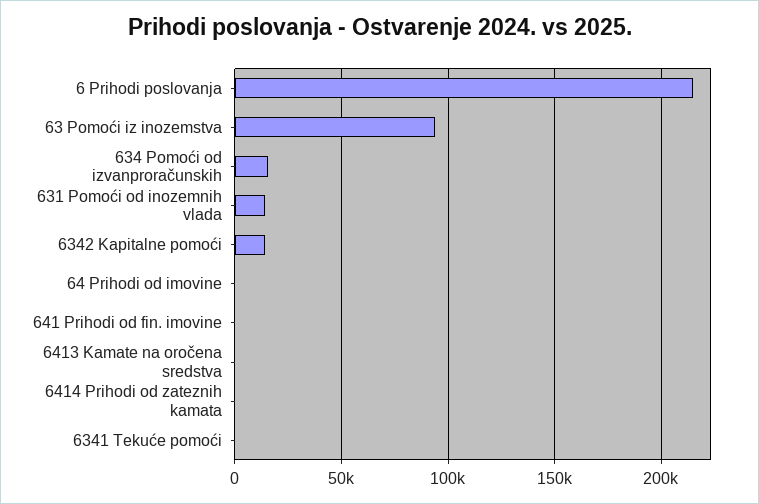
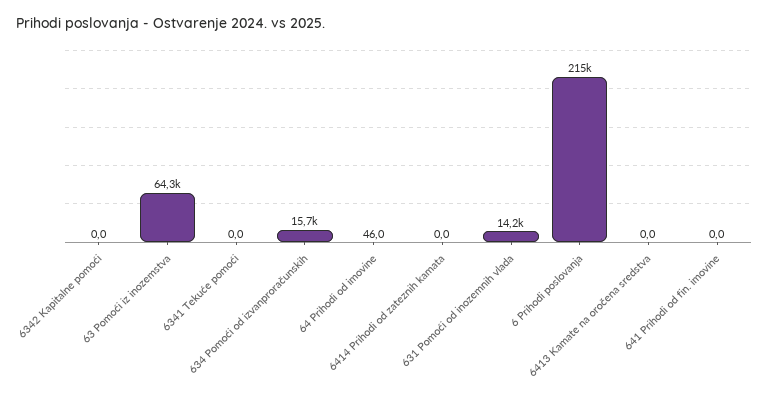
63 Pomoći iz inozemstva: 95000 -> 64300
6342 Kapitalne pomoći: 15000 -> 0

